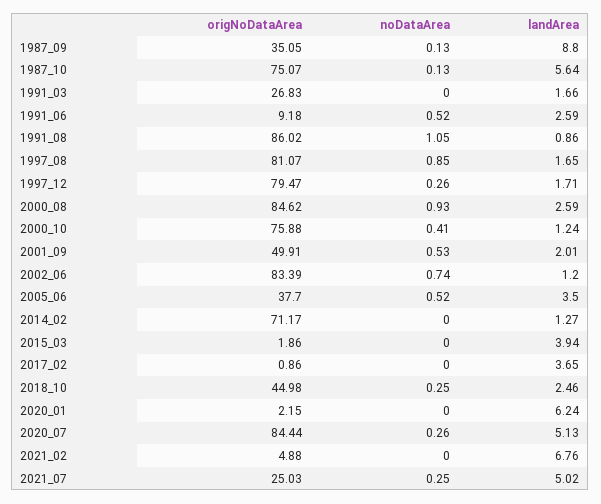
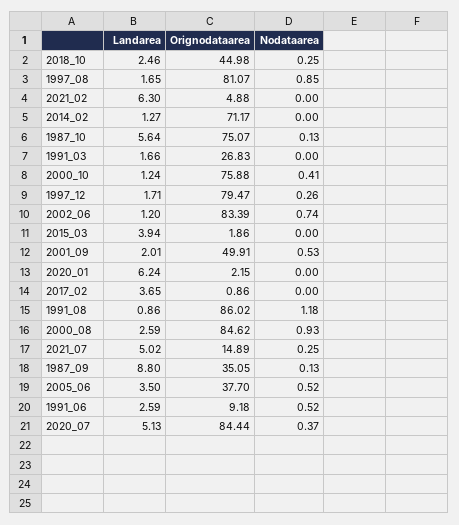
noDataArea, 1991_08: 1.05 -> 1.18
noDataArea, 2020_07: 0.26 -> 0.37
landArea, 2021_02: 6.76 -> 6.3
origNoDataArea, 2021_07: 25.03 -> 14.89

